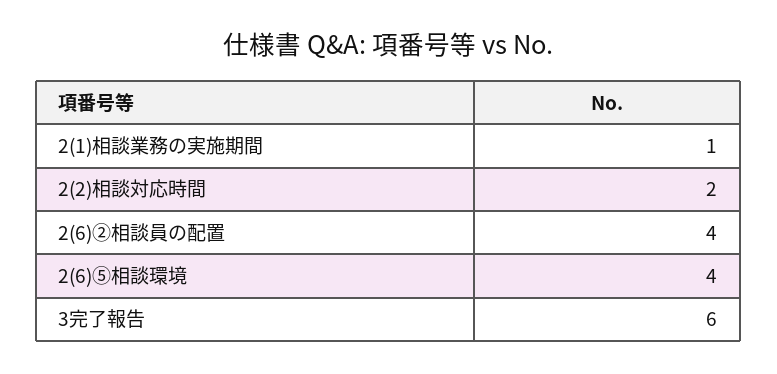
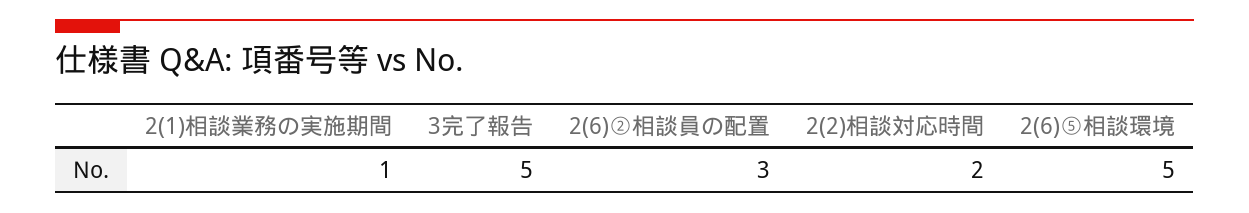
2(6)②相談員の配置: 4 -> 3
2(6)⑤相談環境: 4 -> 5
3完了報告: 6 -> 5

